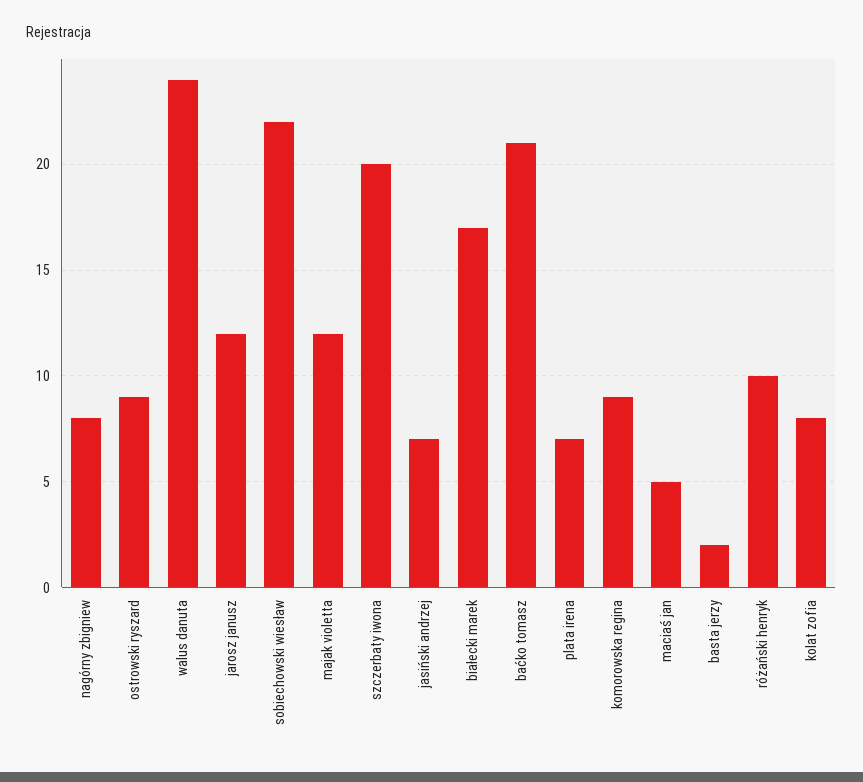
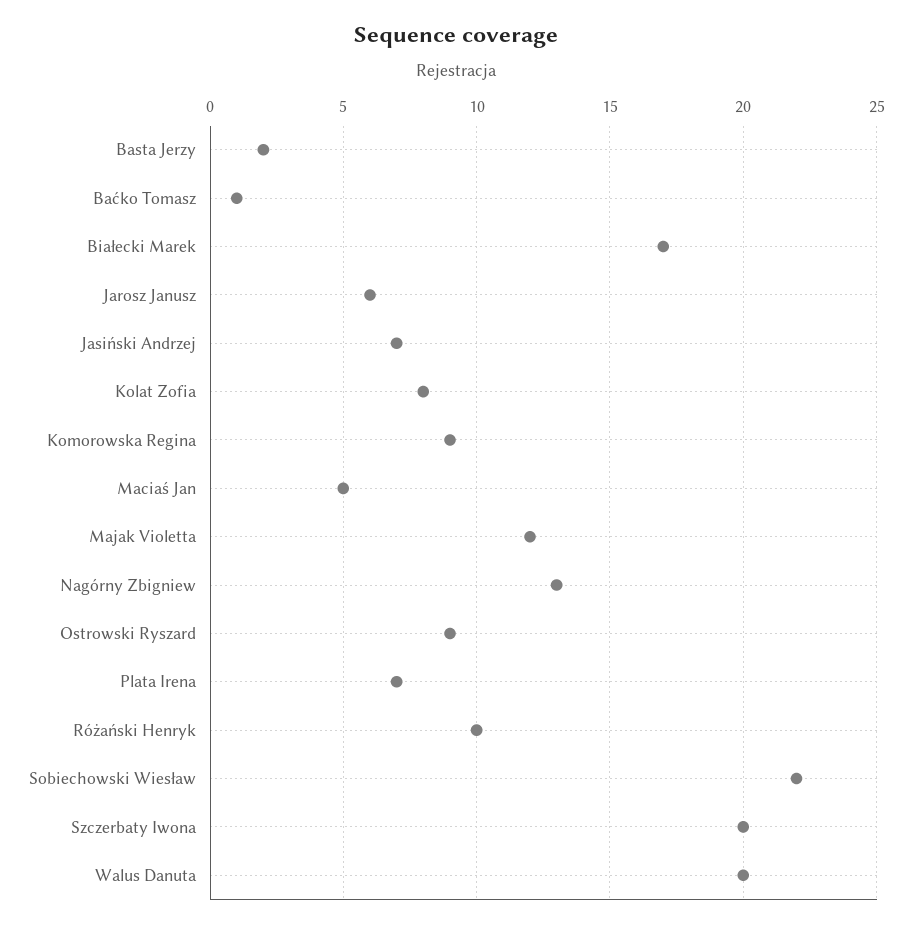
nagórny zbigniew: 8 -> 13
walus danuta: 24 -> 20
jarosz janusz: 12 -> 6
baćko tomasz: 21 -> 1

